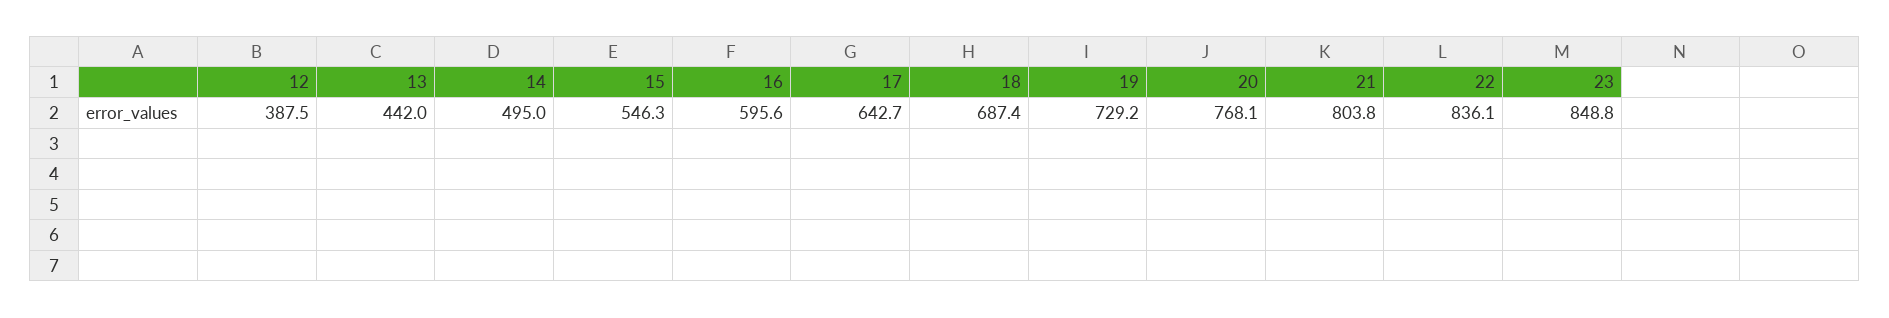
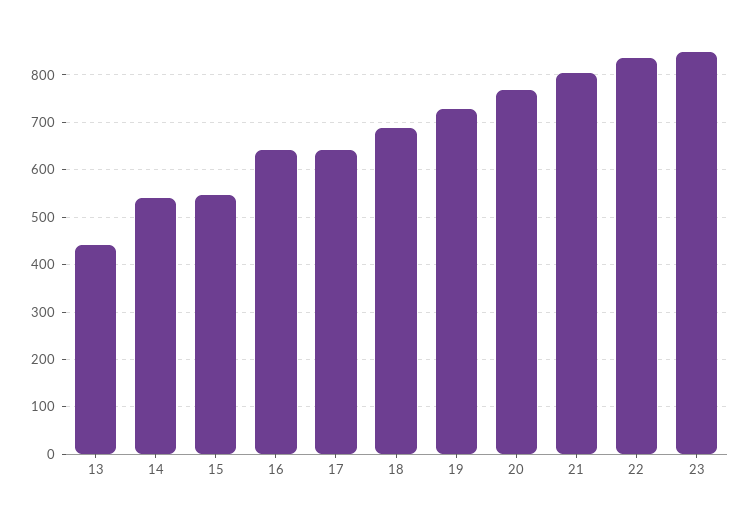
12: 387.5 -> none
14: 495 -> 540
16: 595.6 -> 640

